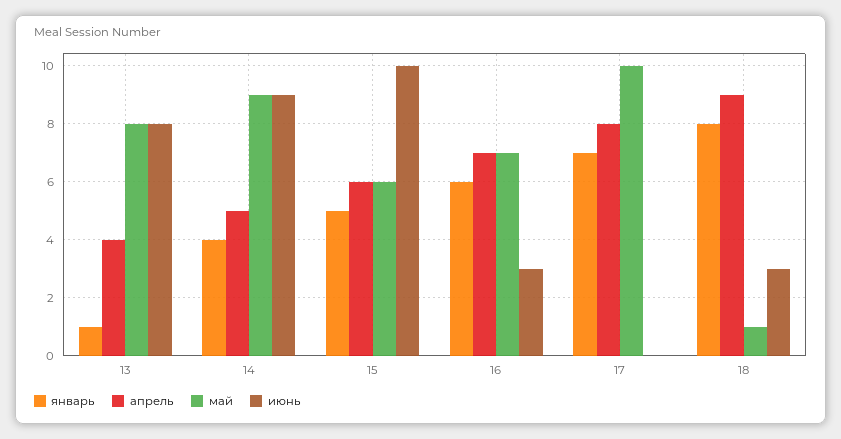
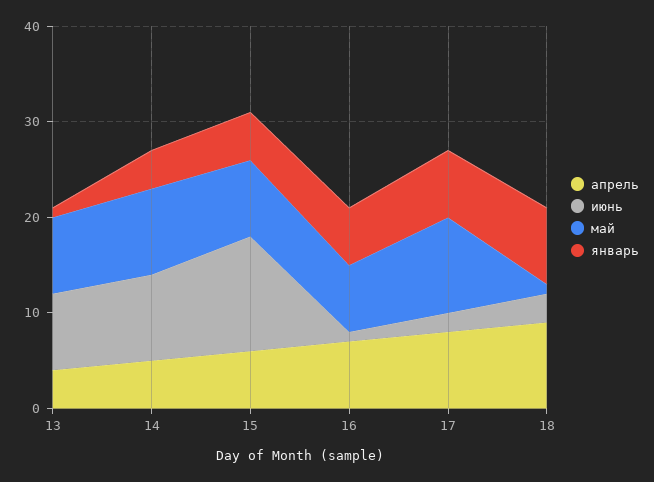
май, 15: 6 -> 8
июнь, 15: 10 -> 12
июнь, 16: 3 -> 1
июнь, 17: 0 -> 2

